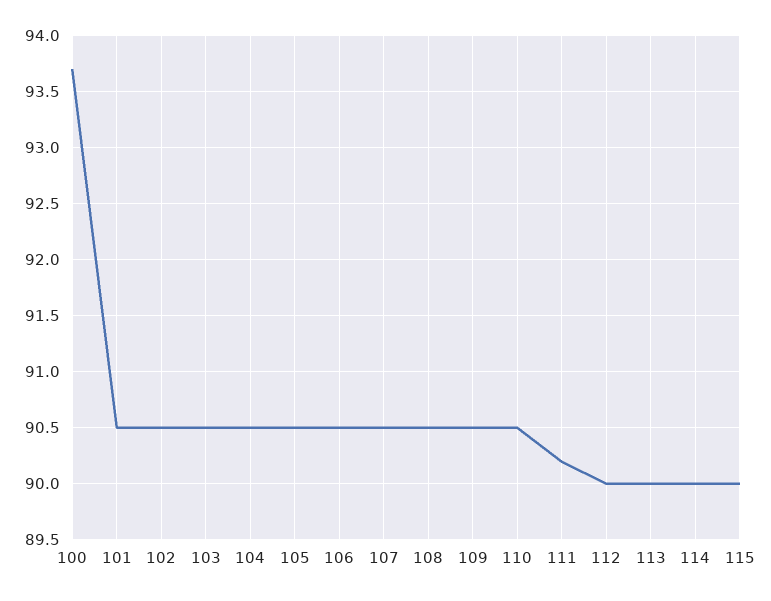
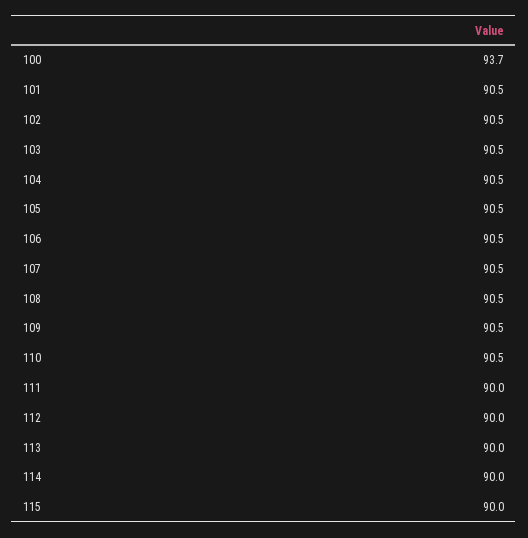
111: 90.2 -> 90

